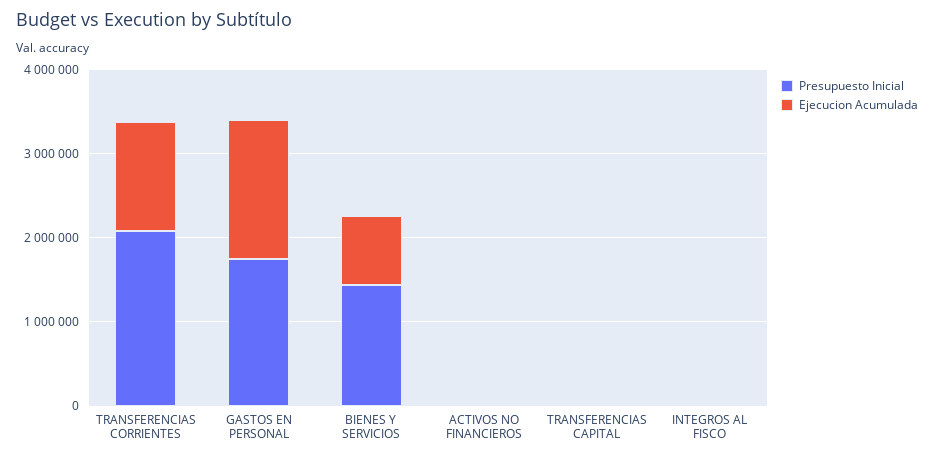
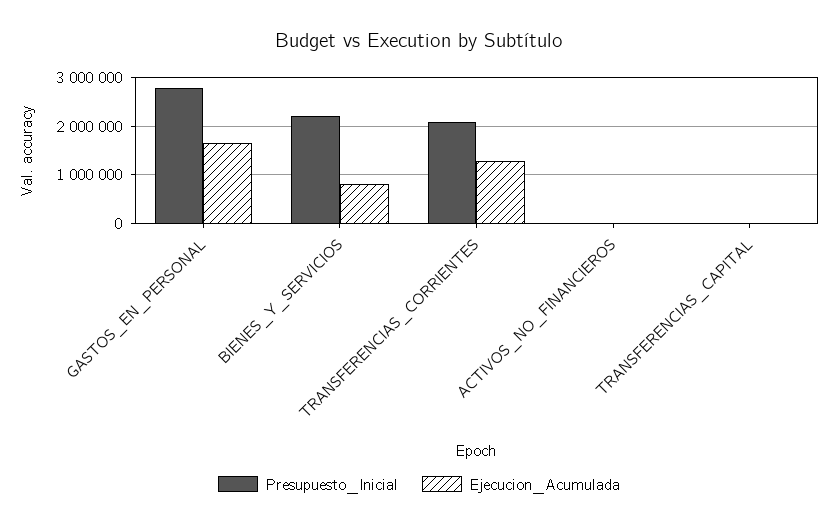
Presupuesto Inicial, GASTOS EN PERSONAL: 1800000 -> 2800000
Presupuesto Inicial, BIENES Y SERVICIOS: 1400000 -> 2200000
Presupuesto Inicial, INTEGROS AL FISCO: 0 -> none
Ejecucion Acumulada, INTEGROS AL FISCO: 0 -> none

